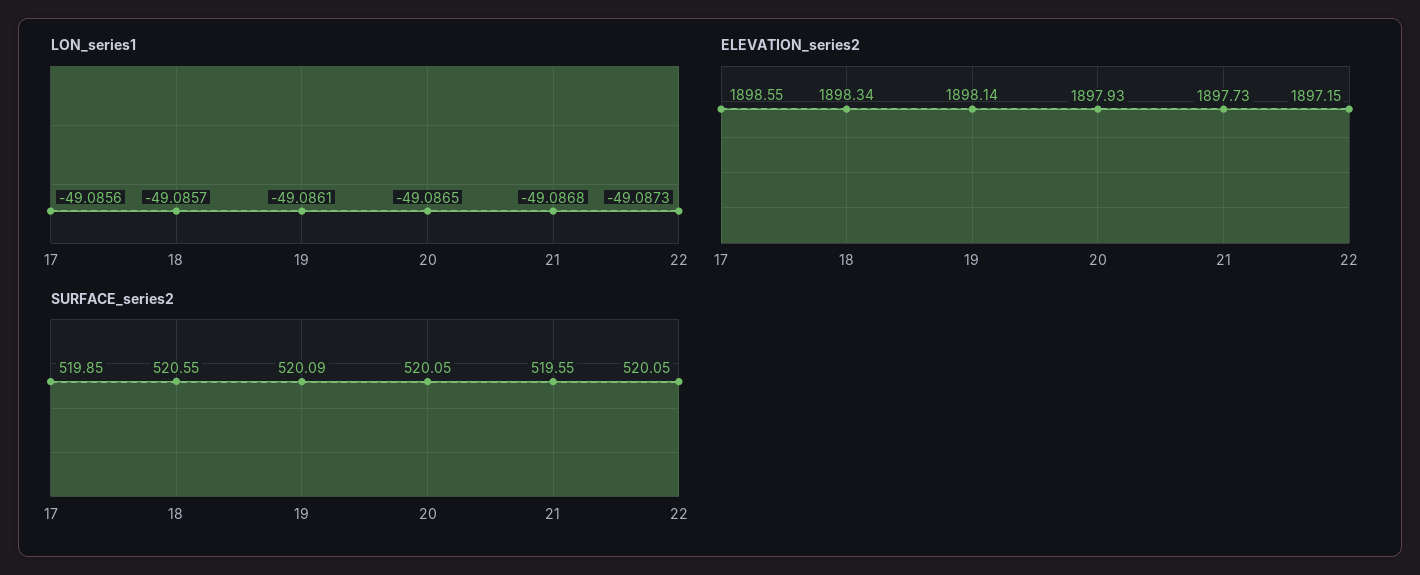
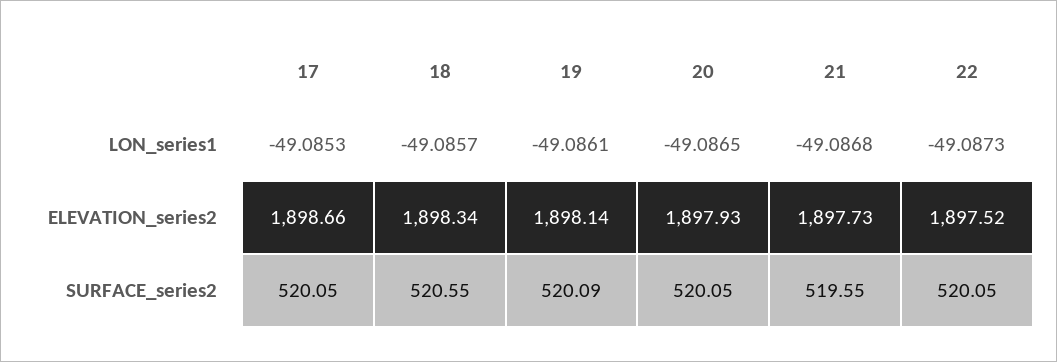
LON_series1, 17: -49.0856 -> -49.0853
ELEVATION_series2, 17: 1898.55 -> 1898.66
ELEVATION_series2, 22: 1897.15 -> 1897.52
SURFACE_series2, 17: 519.85 -> 520.05

